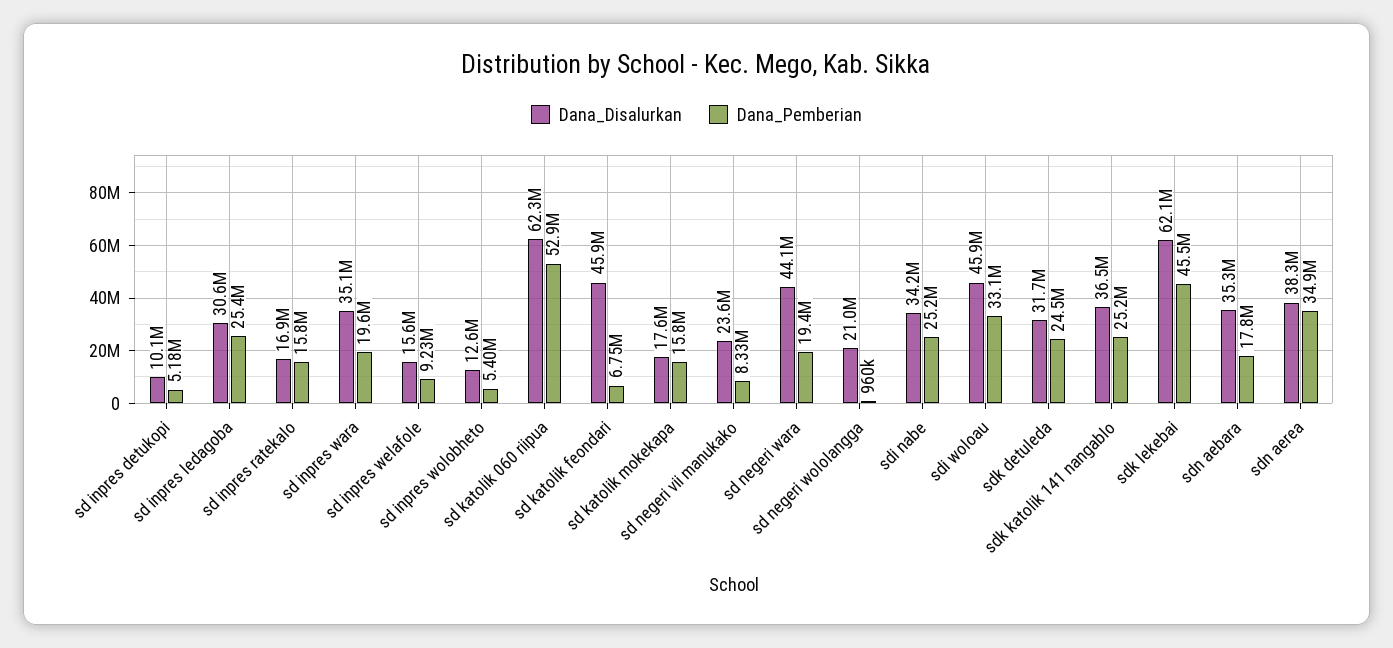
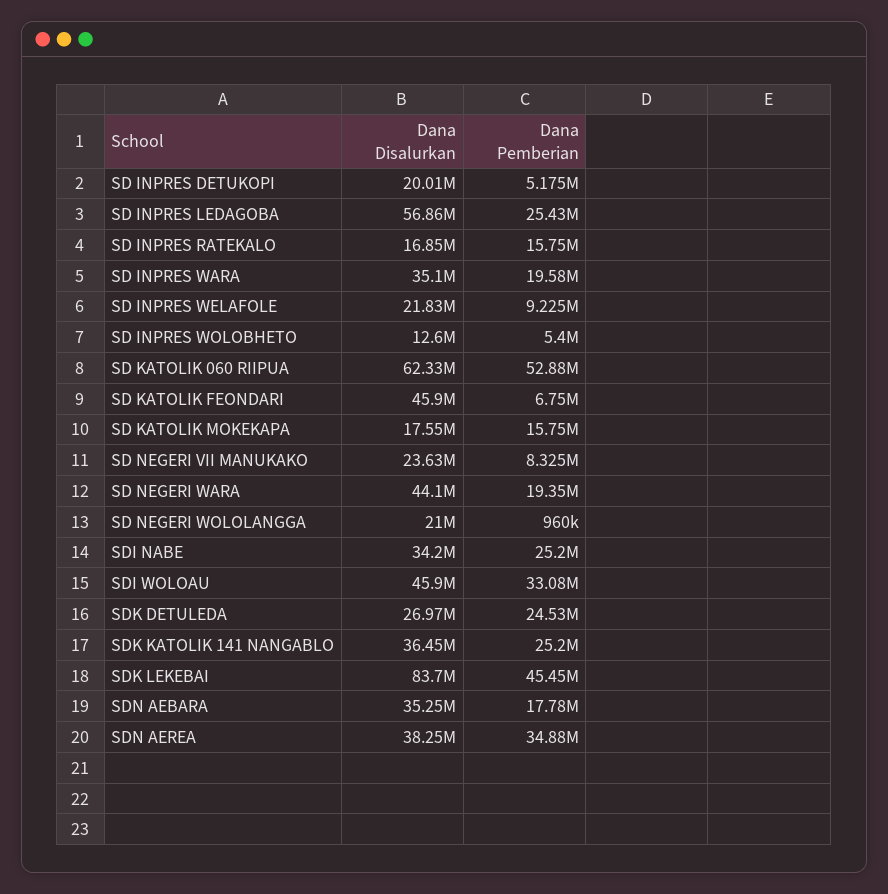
Dana_Disalurkan, sd inpres detukopi: 10100000 -> 20010000
Dana_Disalurkan, sd inpres ledagoba: 30600000 -> 56860000
Dana_Disalurkan, sd inpres welafole: 15600000 -> 21830000
Dana_Disalurkan, sdk detuleda: 31700000 -> 26970000
Dana_Disalurkan, sdk lekebai: 62100000 -> 83700000

